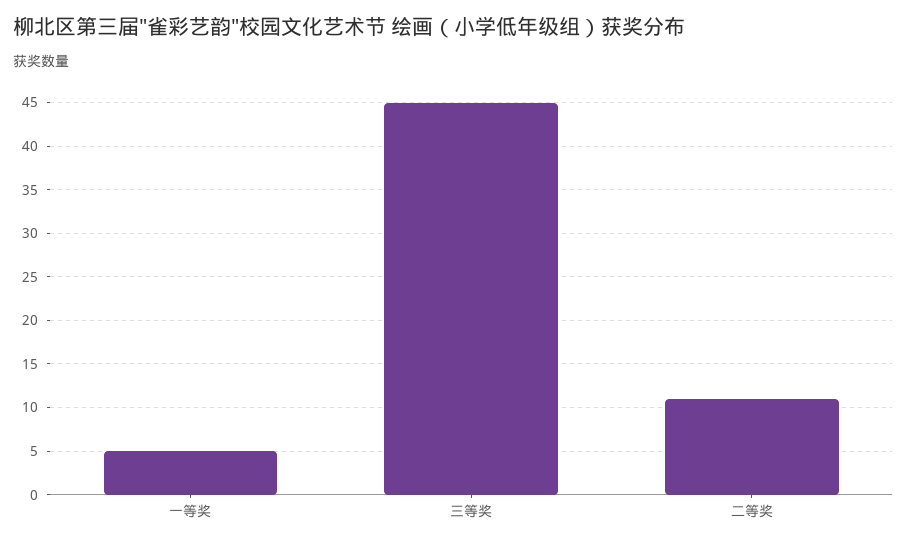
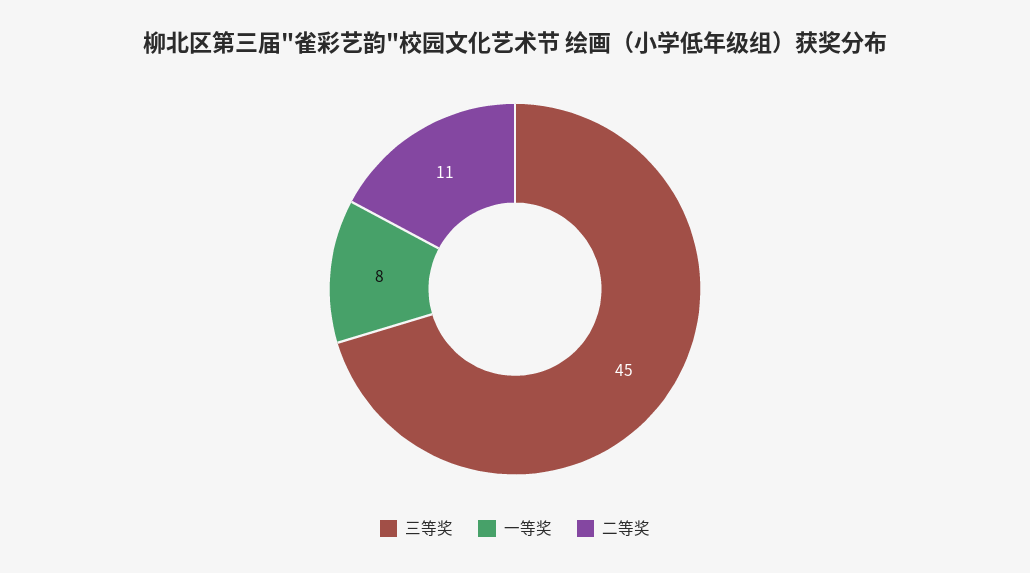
一等奖: 5 -> 8

